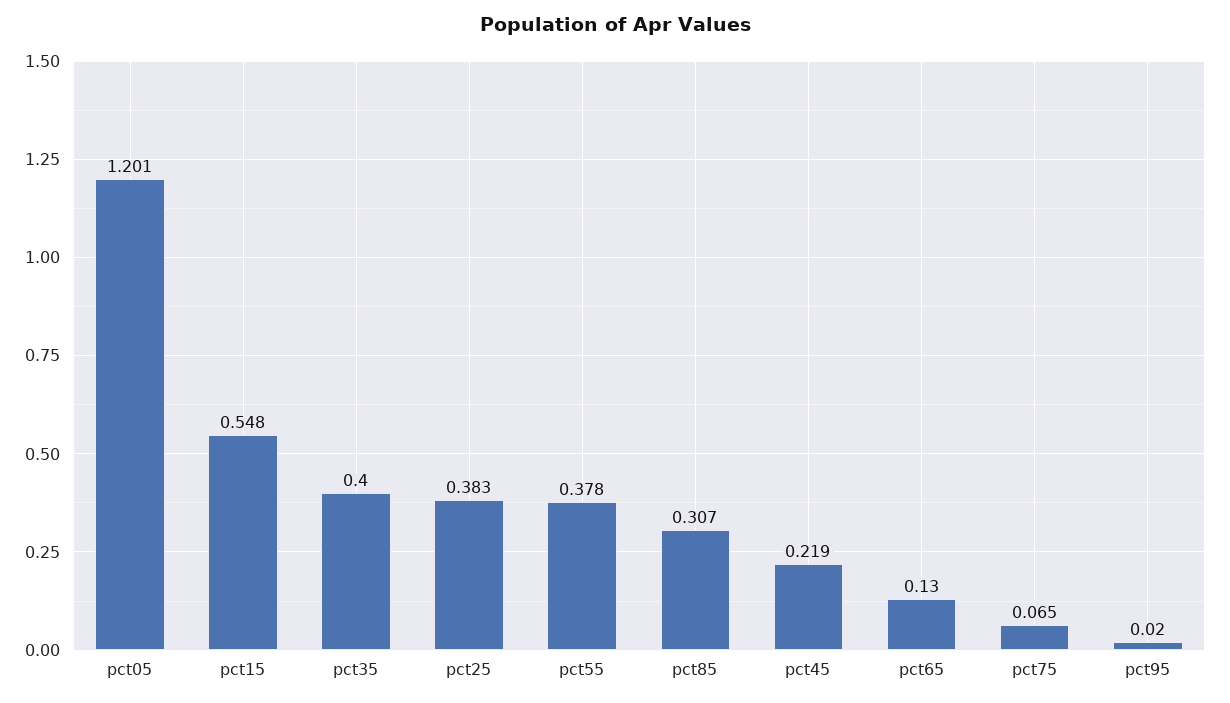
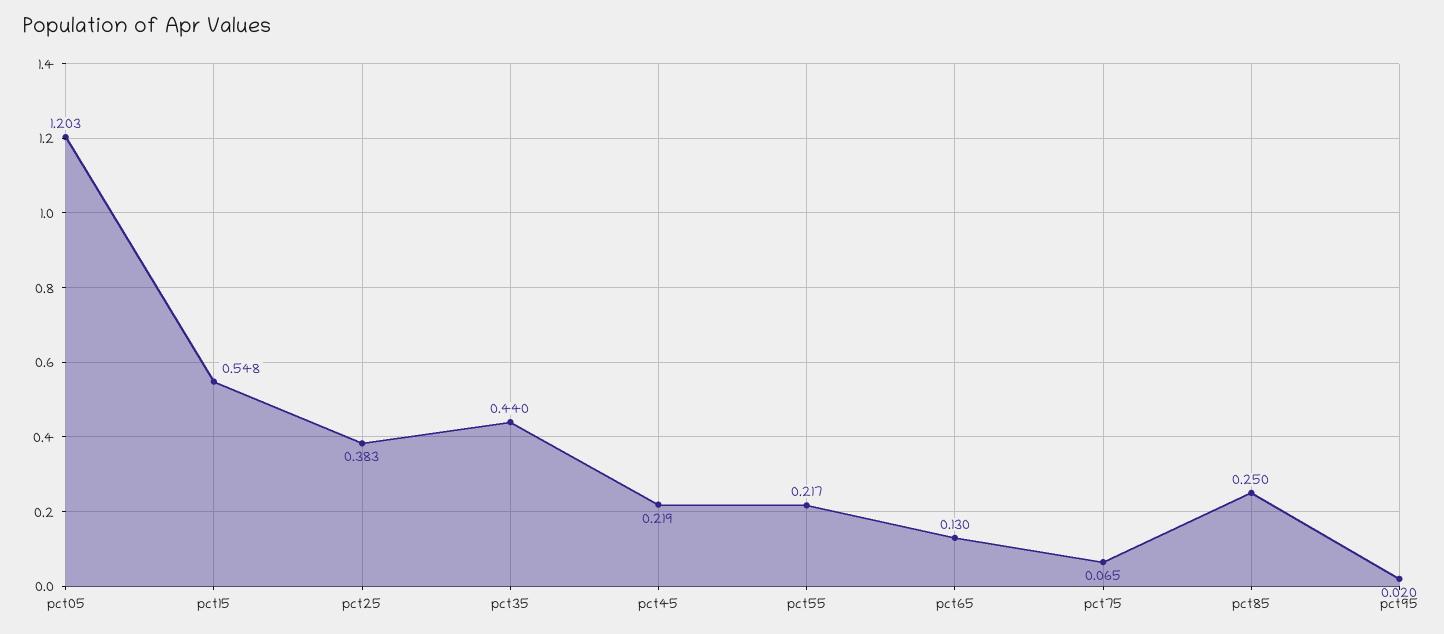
pct05: 1.201 -> 1.203
pct35: 0.4 -> 0.44
pct55: 0.378 -> 0.217
pct85: 0.307 -> 0.25

